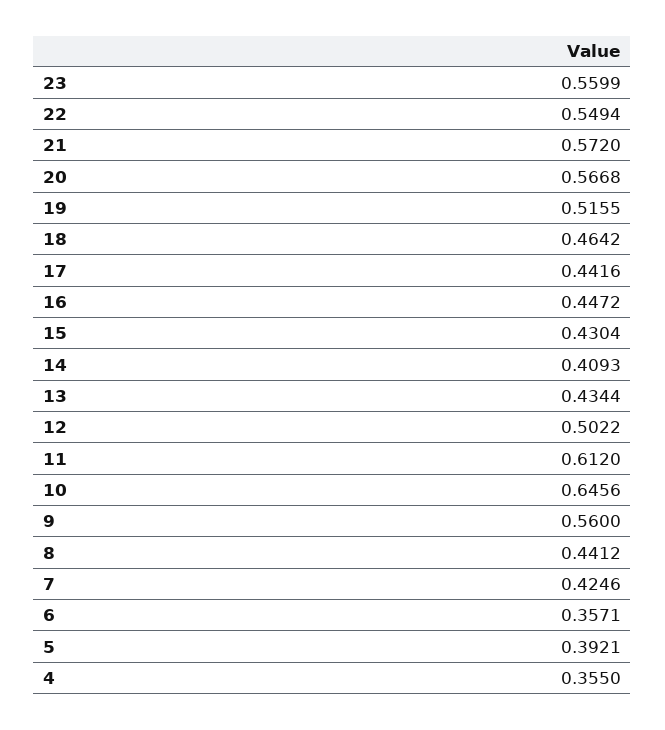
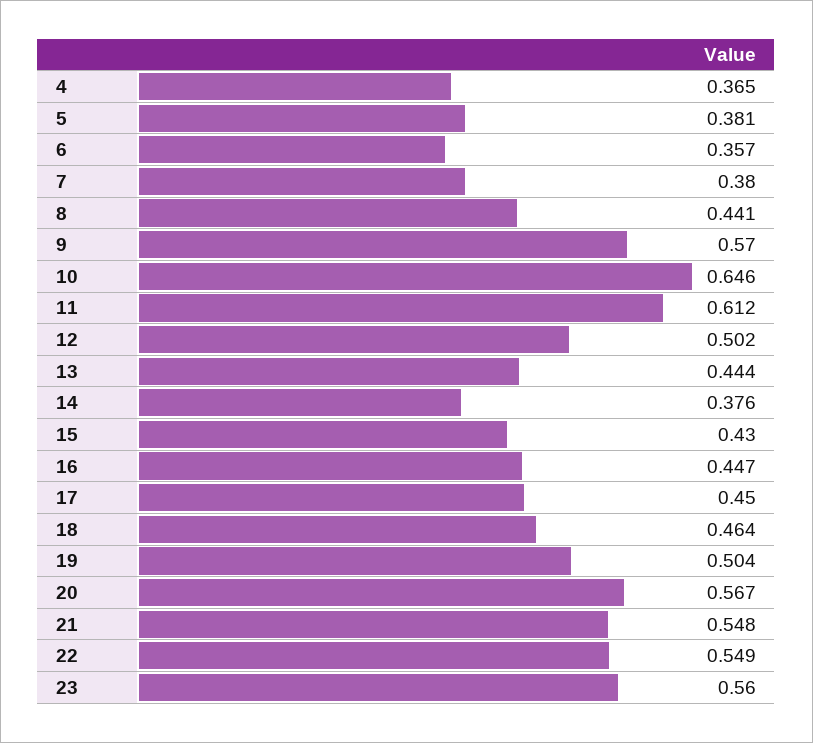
21: 0.572 -> 0.548
19: 0.5155 -> 0.504
17: 0.4416 -> 0.45
14: 0.4093 -> 0.376
13: 0.4344 -> 0.444
9: 0.56 -> 0.57
7: 0.4246 -> 0.38
5: 0.3921 -> 0.381
4: 0.355 -> 0.365

